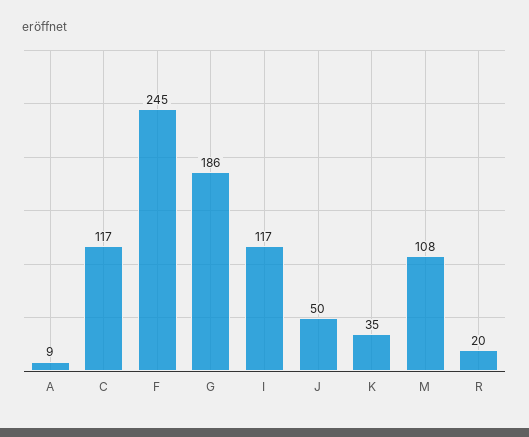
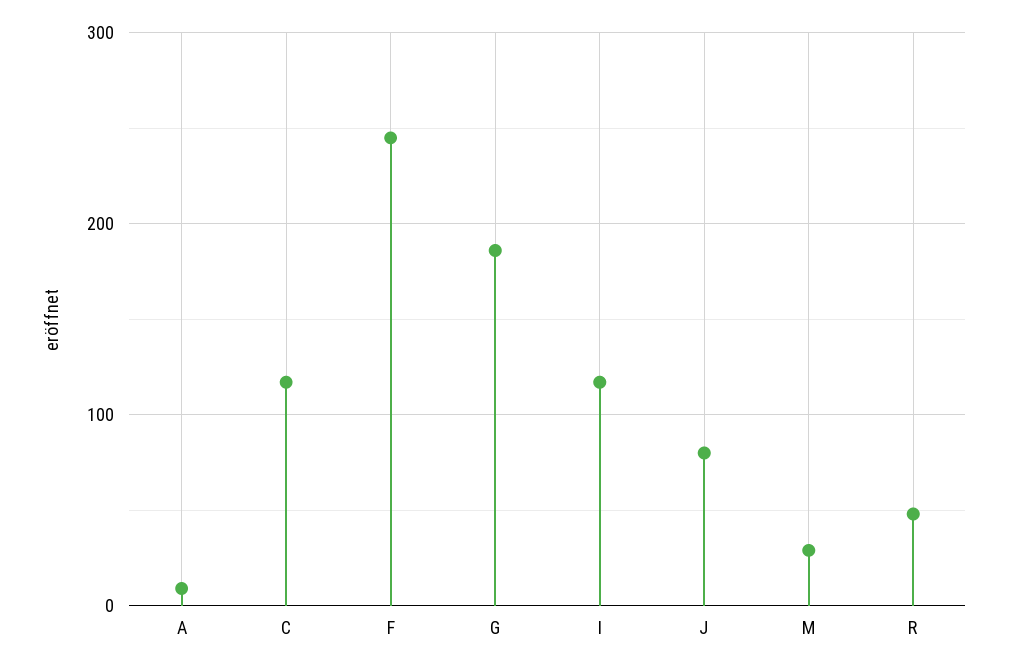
J: 50 -> 80
K: 35 -> none
M: 108 -> 30
R: 20 -> 50

